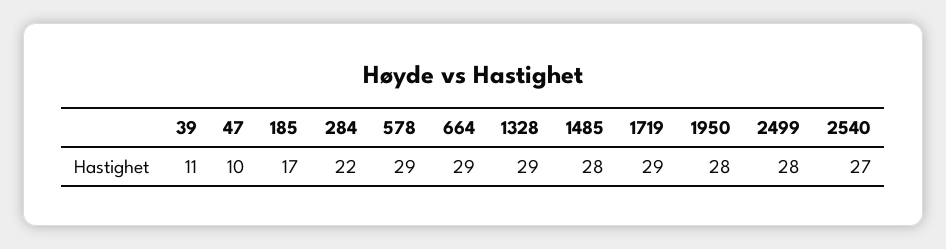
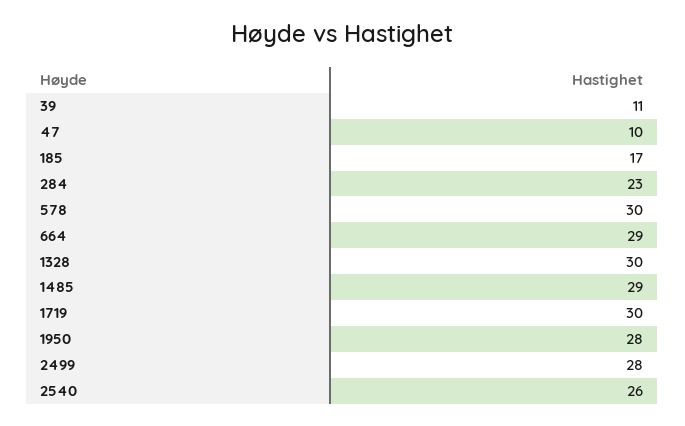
284: 22 -> 23
578: 29 -> 30
1328: 29 -> 30
1485: 28 -> 29
1719: 29 -> 30
2540: 27 -> 26

